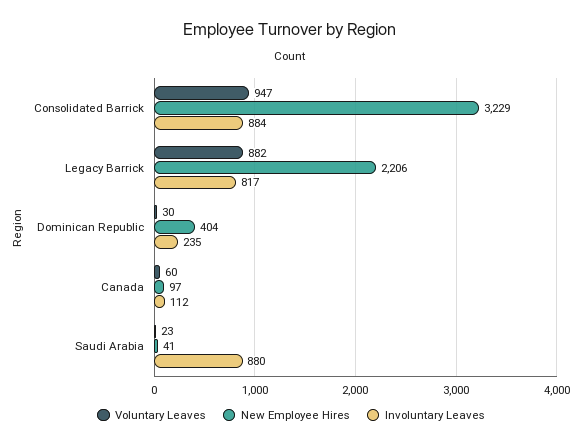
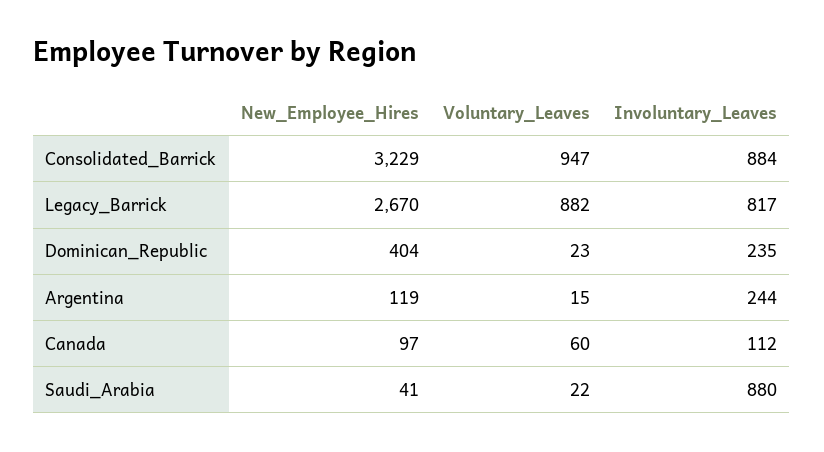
New Employee Hires, Legacy Barrick: 2206 -> 2670
Voluntary Leaves, Dominican Republic: 30 -> 23
Voluntary Leaves, Saudi Arabia: 23 -> 22
New Employee Hires, Argentina: none -> 119
Voluntary Leaves, Argentina: none -> 15
Involuntary Leaves, Argentina: none -> 244

